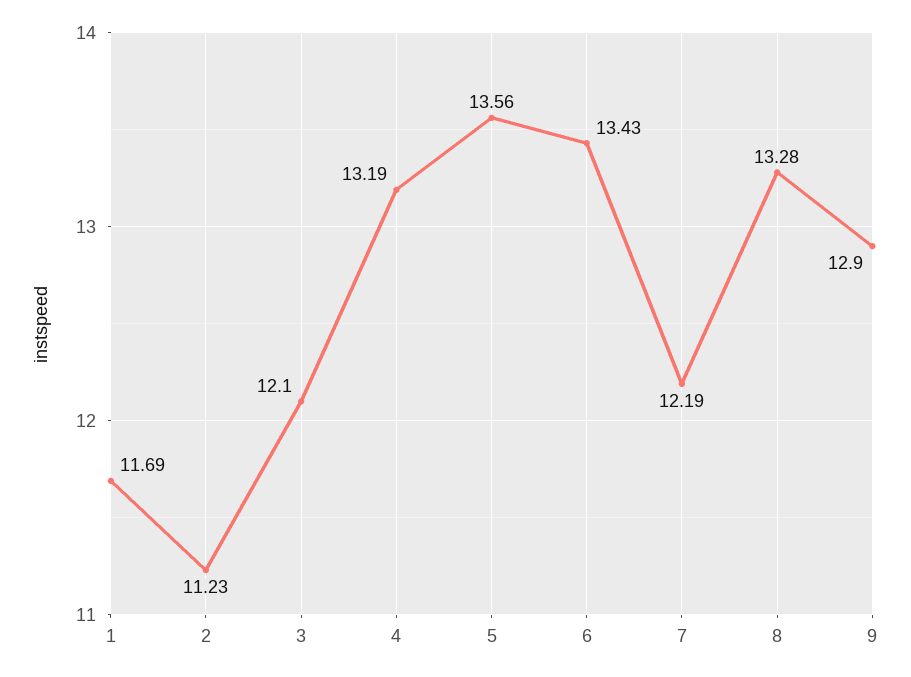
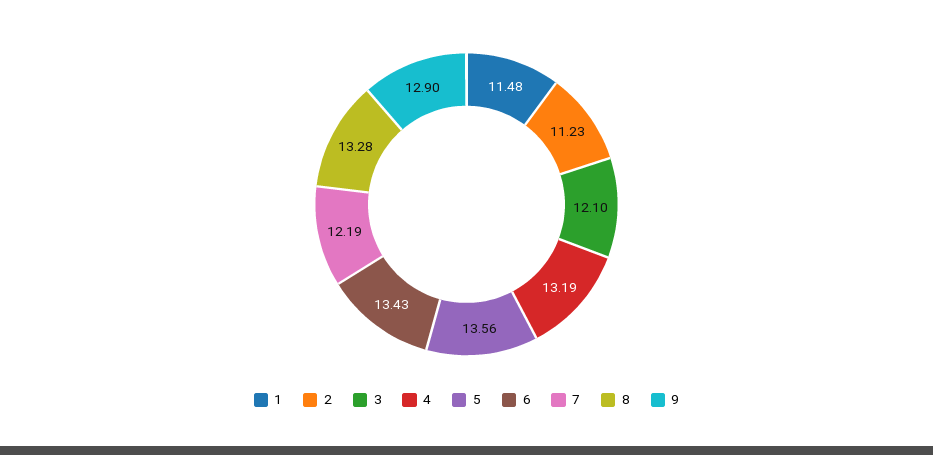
1: 11.69 -> 11.48

